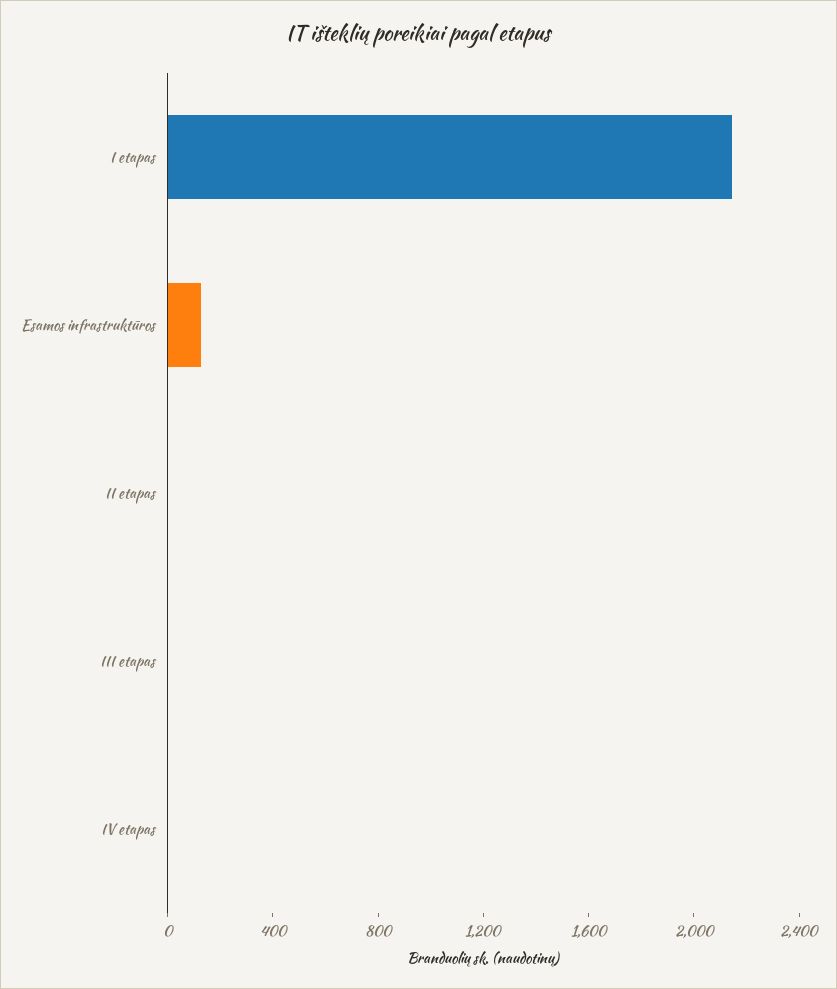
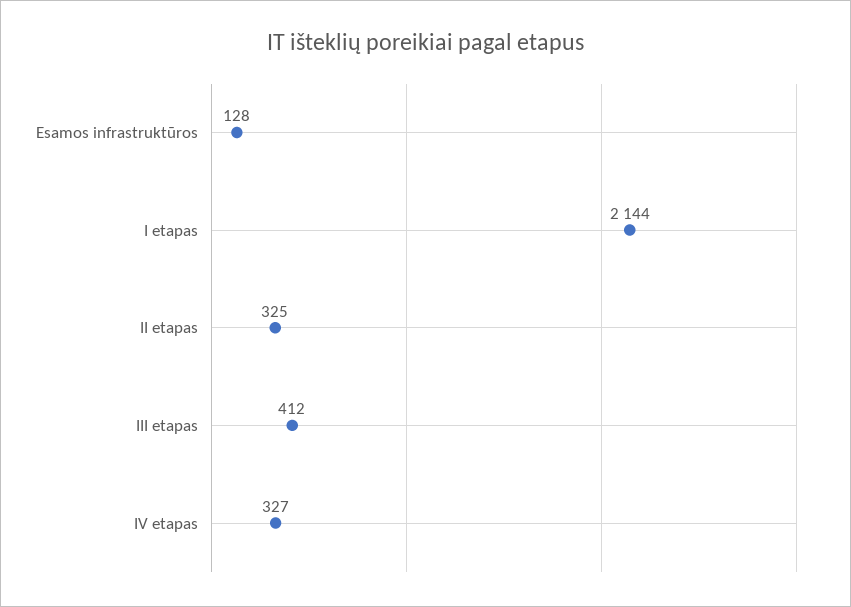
II etapas: 0 -> 325
III etapas: 0 -> 412
IV etapas: 0 -> 327

